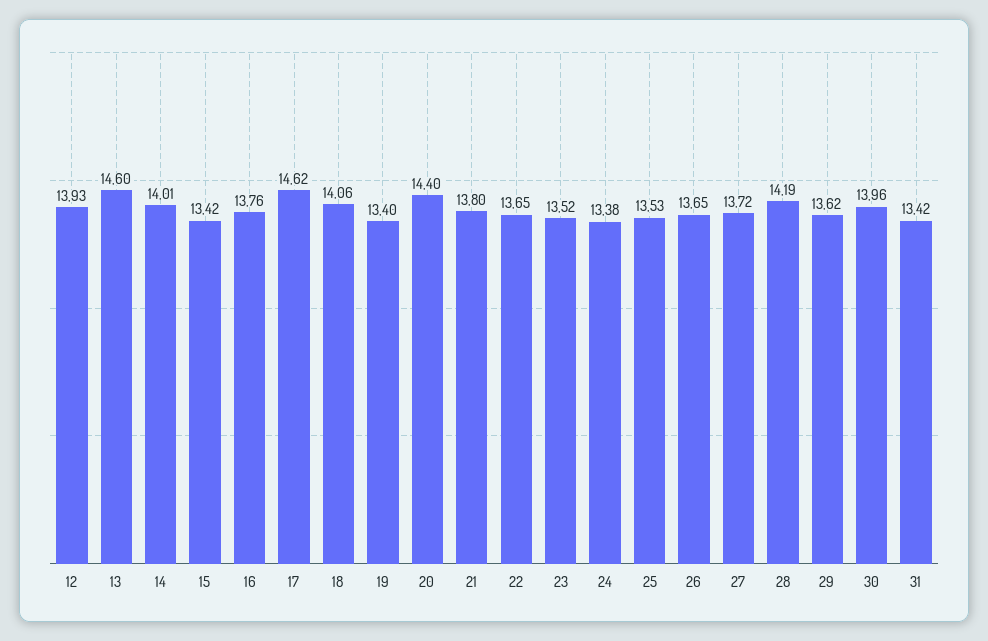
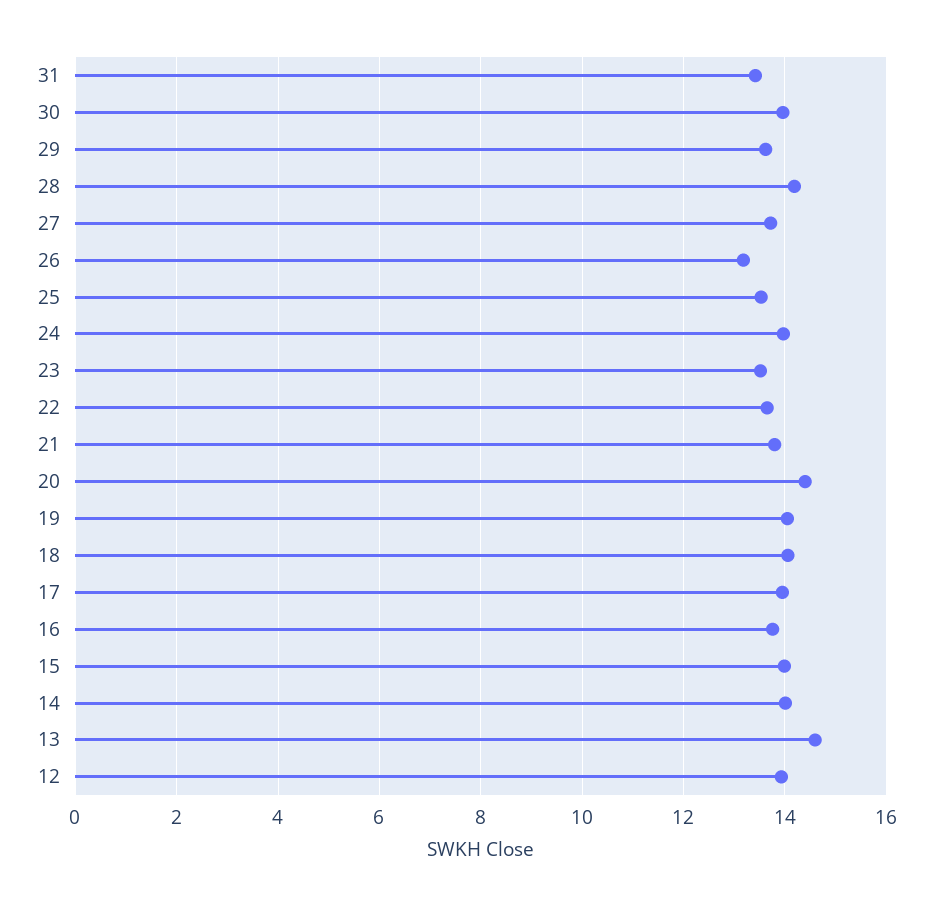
15: 13.42 -> 14
17: 14.62 -> 14
19: 13.4 -> 14
24: 13.38 -> 14
26: 13.65 -> 13.2

